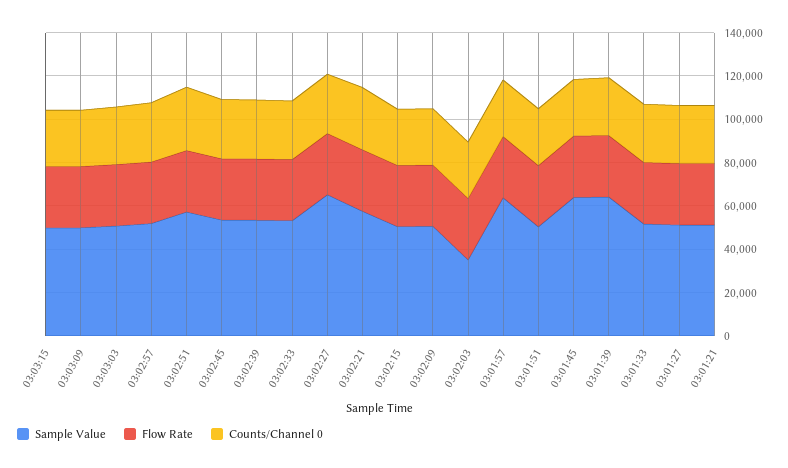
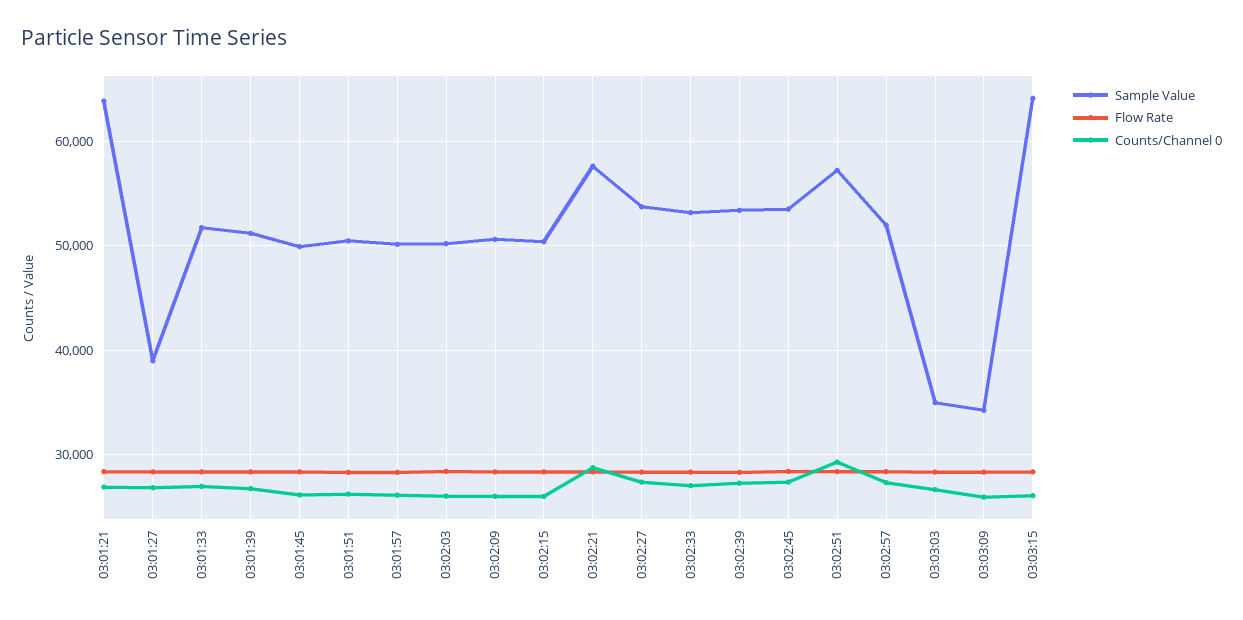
Sample Value, 03:03:15: 50000 -> 64000
Sample Value, 03:03:09: 50000 -> 34000
Sample Value, 03:03:03: 50000 -> 35000
Sample Value, 03:02:27: 65000 -> 54000
Sample Value, 03:02:03: 35000 -> 50000
Sample Value, 03:01:57: 65000 -> 50000
Sample Value, 03:01:45: 65000 -> 50000
Sample Value, 03:01:39: 65000 -> 51000
Sample Value, 03:01:27: 50000 -> 39000
Sample Value, 03:01:21: 50000 -> 64000

